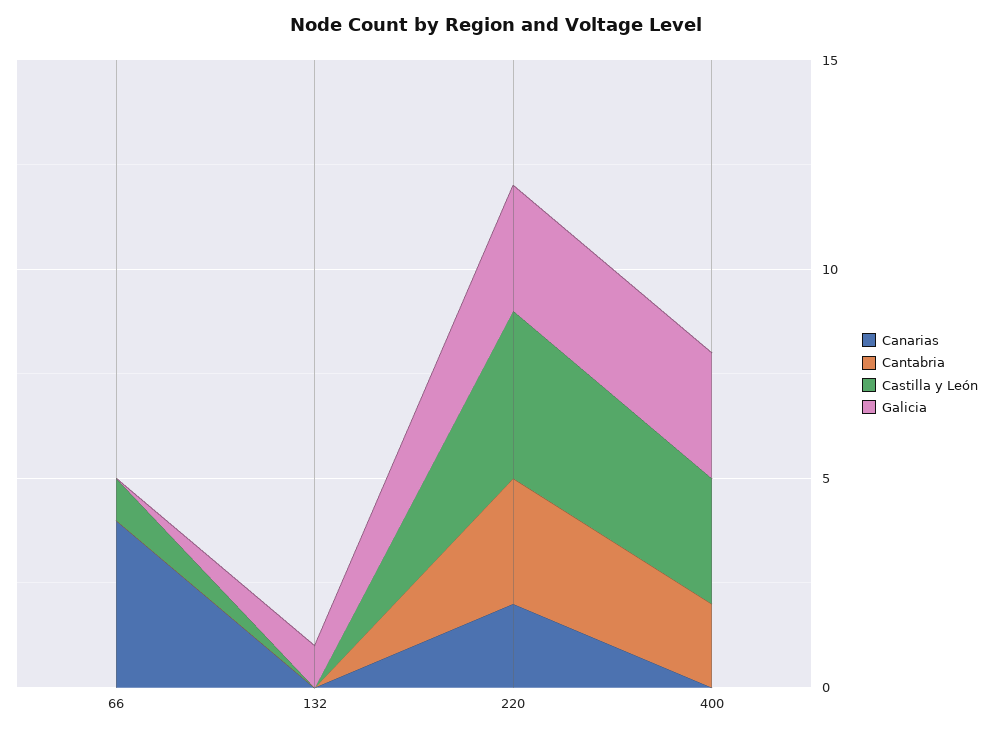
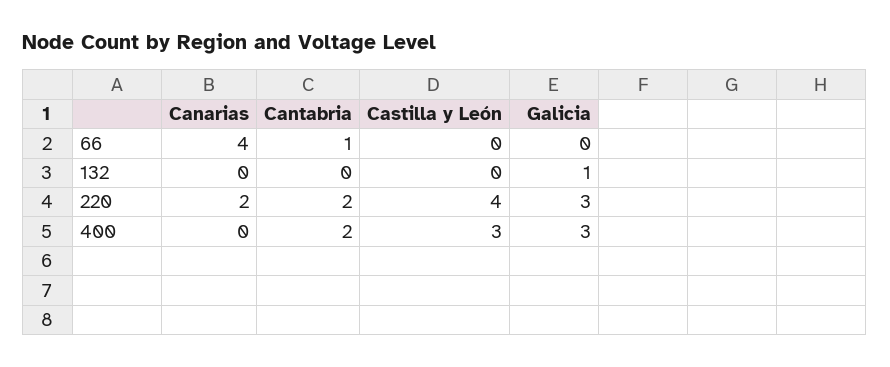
Cantabria, 66: 0 -> 1
Castilla y León, 66: 1 -> 0
Cantabria, 220: 3 -> 2

